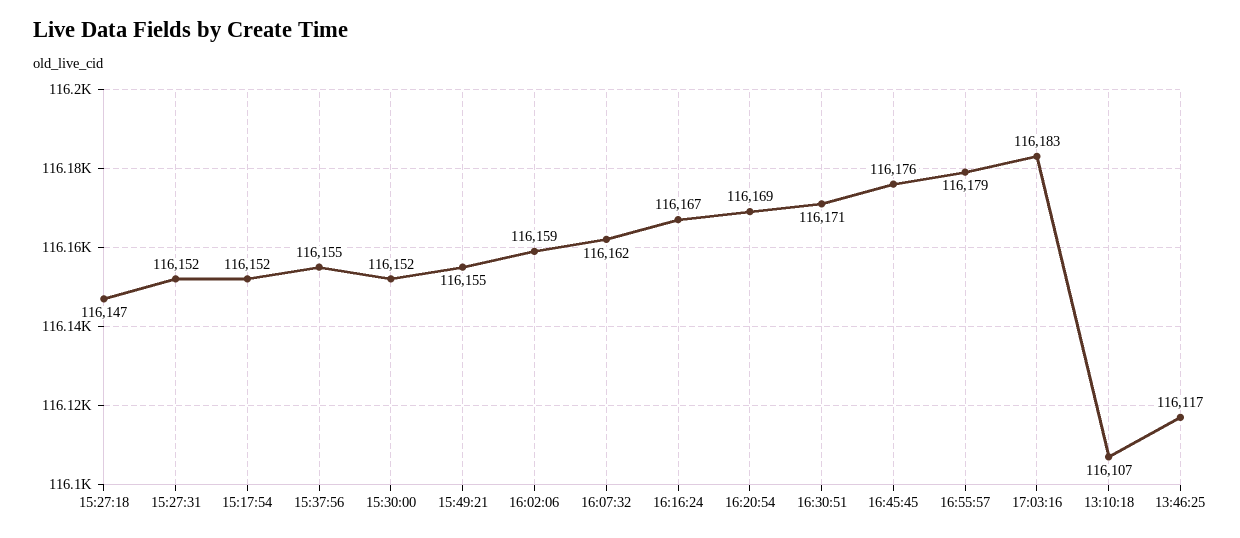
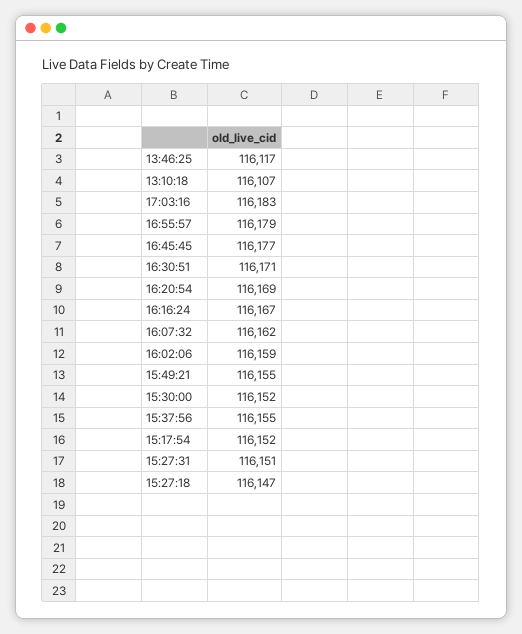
15:27:31: 116152 -> 116151
16:45:45: 116176 -> 116177

